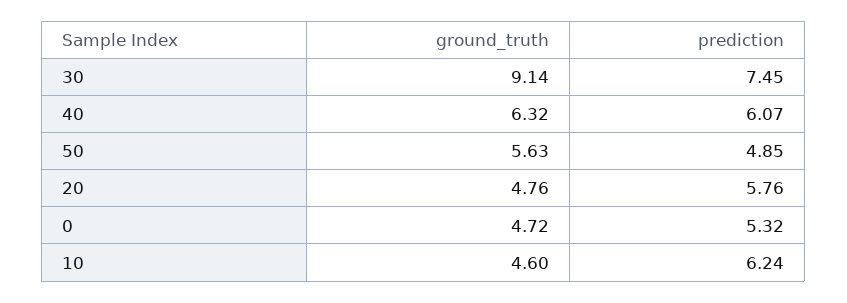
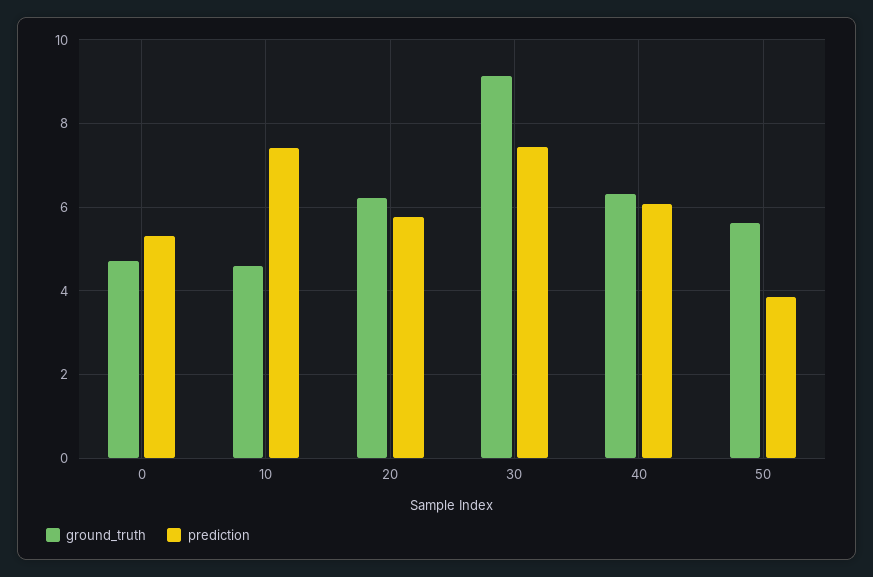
prediction, 50: 4.85 -> 3.8
ground_truth, 20: 4.76 -> 6.2
prediction, 10: 6.24 -> 7.4

